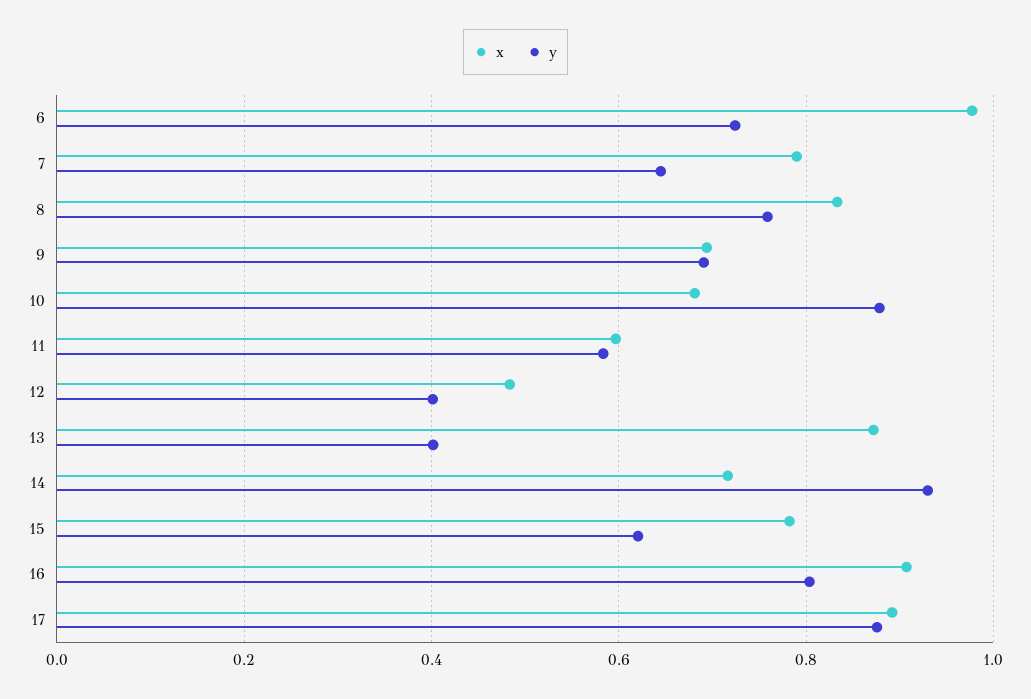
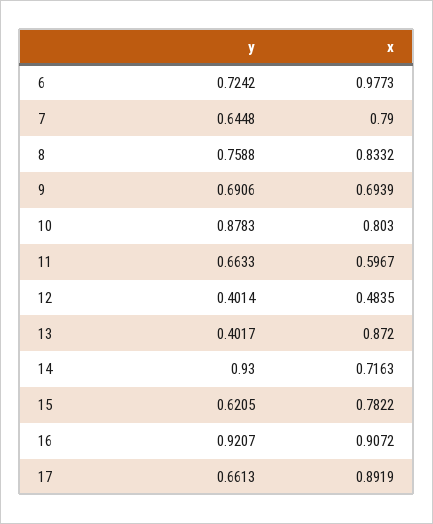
x, 10: 0.68 -> 0.803
y, 11: 0.58 -> 0.6633
y, 16: 0.8 -> 0.9207
y, 17: 0.88 -> 0.6613

